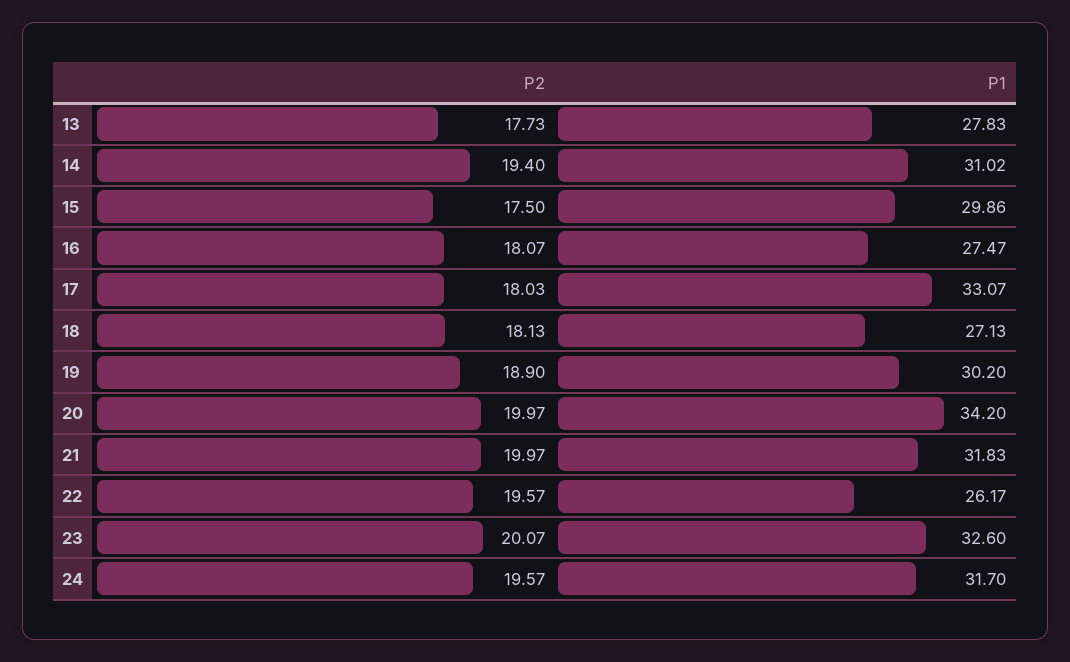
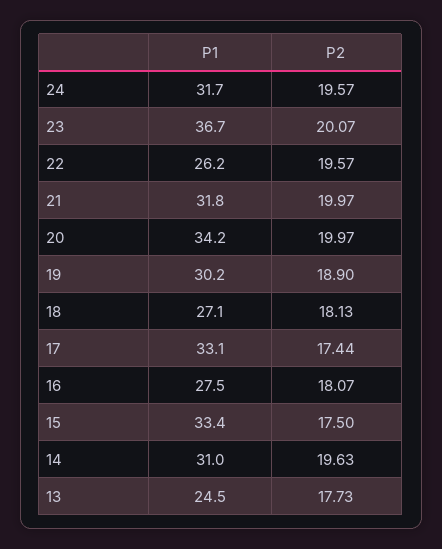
P1, 13: 27.83 -> 24.5
P2, 14: 19.4 -> 19.63
P1, 15: 29.86 -> 33.4
P2, 17: 18.03 -> 17.44
P1, 23: 32.6 -> 36.7

